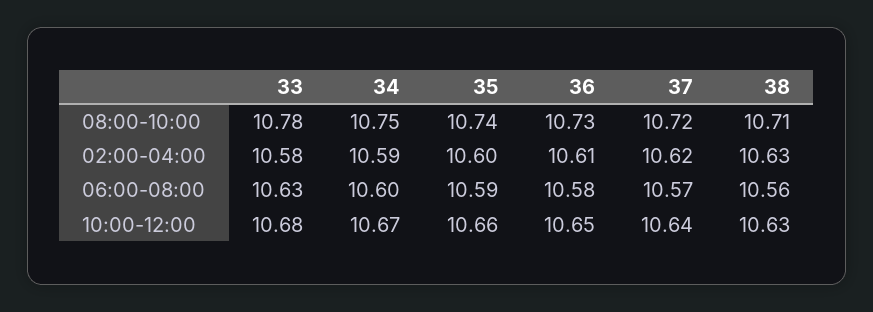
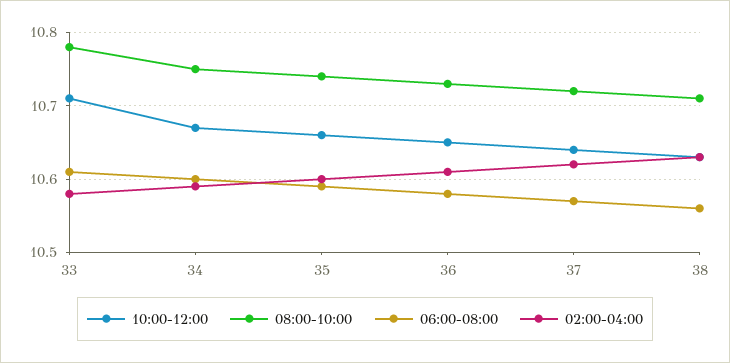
06:00-08:00, 33: 10.63 -> 10.61
10:00-12:00, 33: 10.68 -> 10.71

